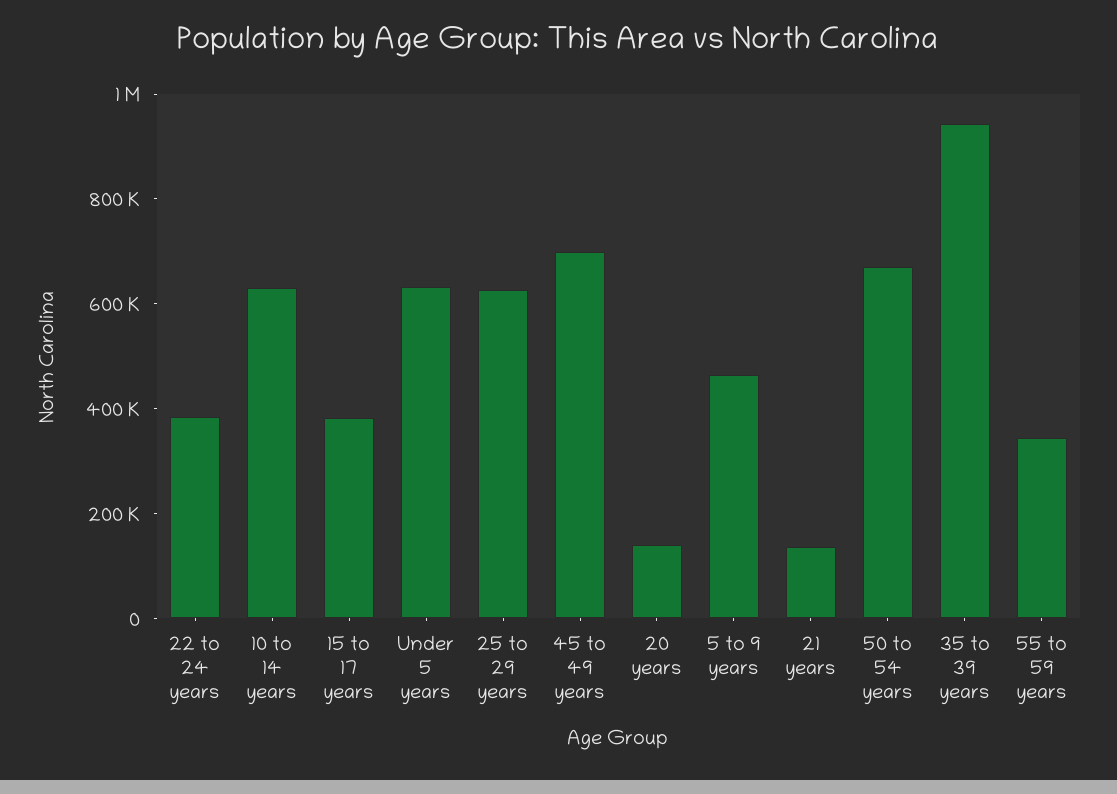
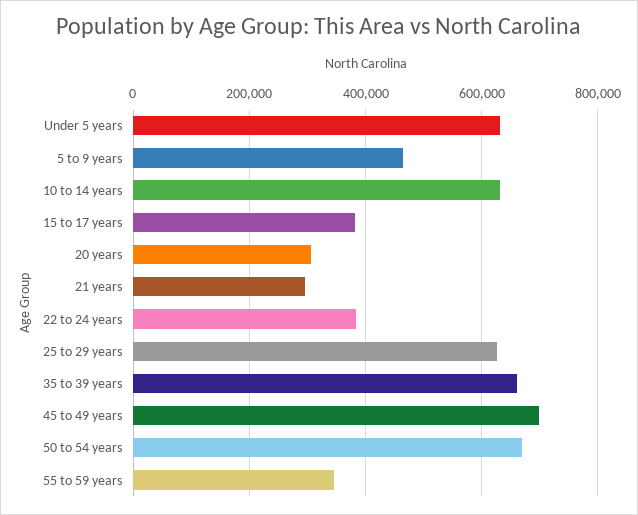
20 years: 150000 -> 300000
21 years: 150000 -> 300000
35 to 39 years: 950000 -> 660000

